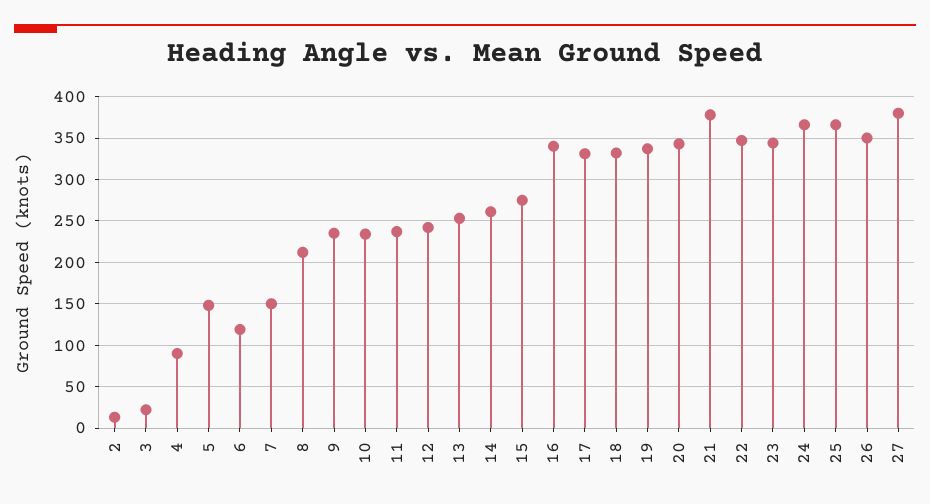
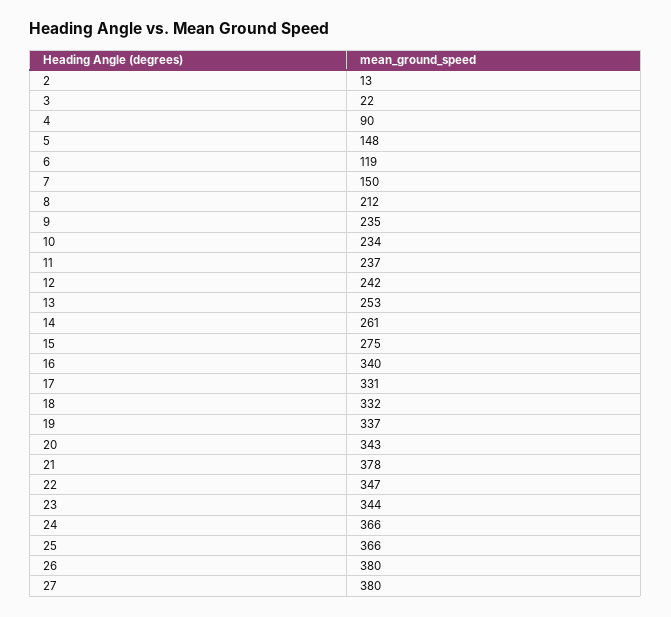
26: 350 -> 380

